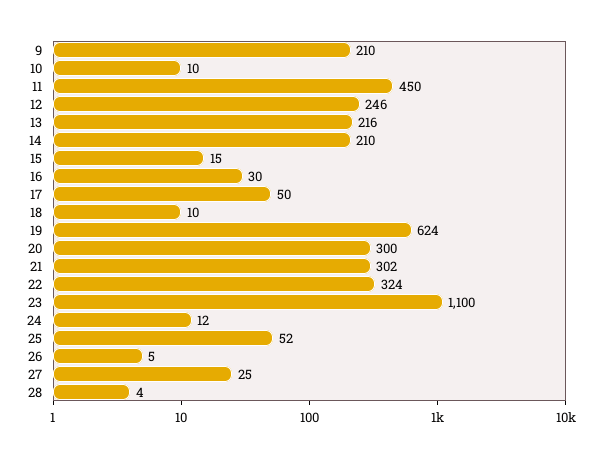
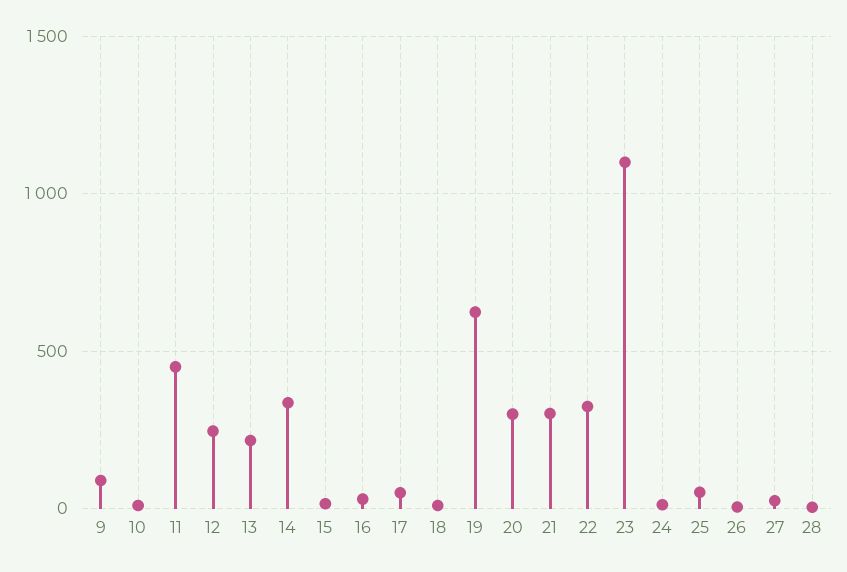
9: 210 -> 100
14: 210 -> 350

